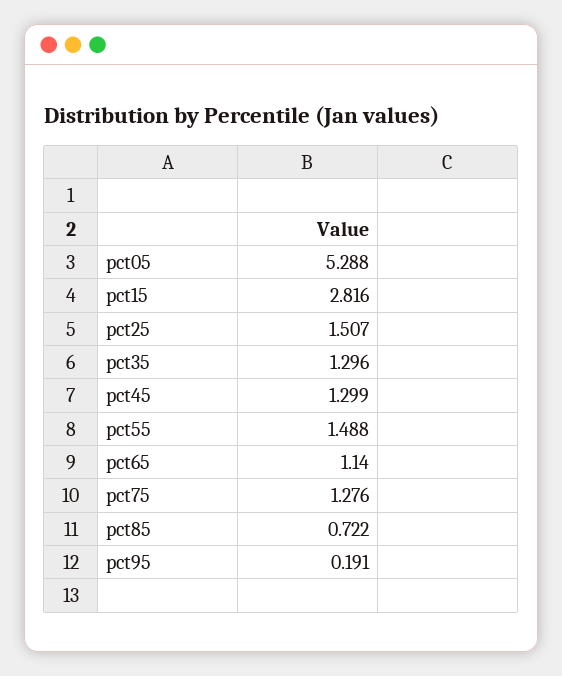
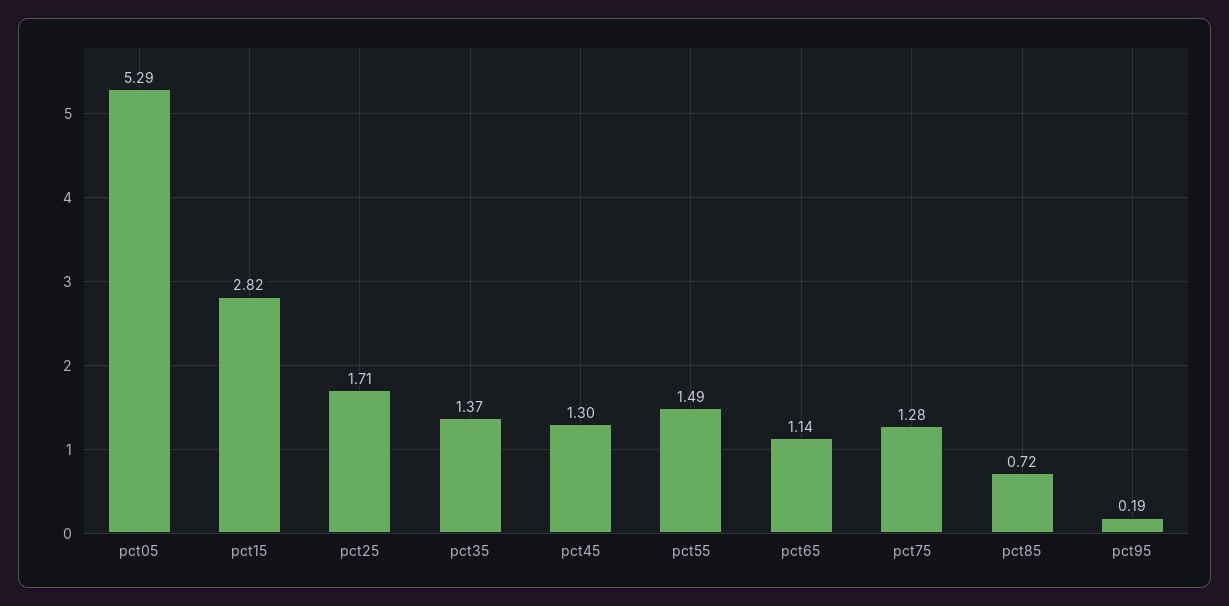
pct25: 1.507 -> 1.71
pct35: 1.296 -> 1.37

